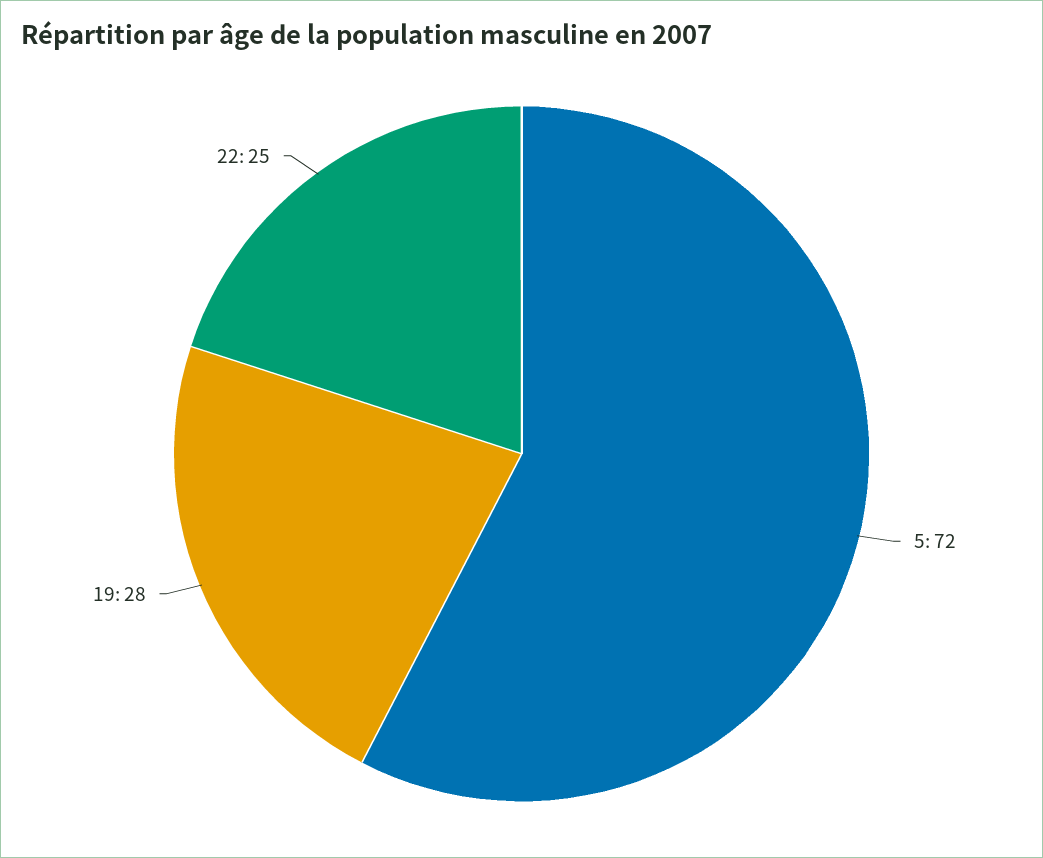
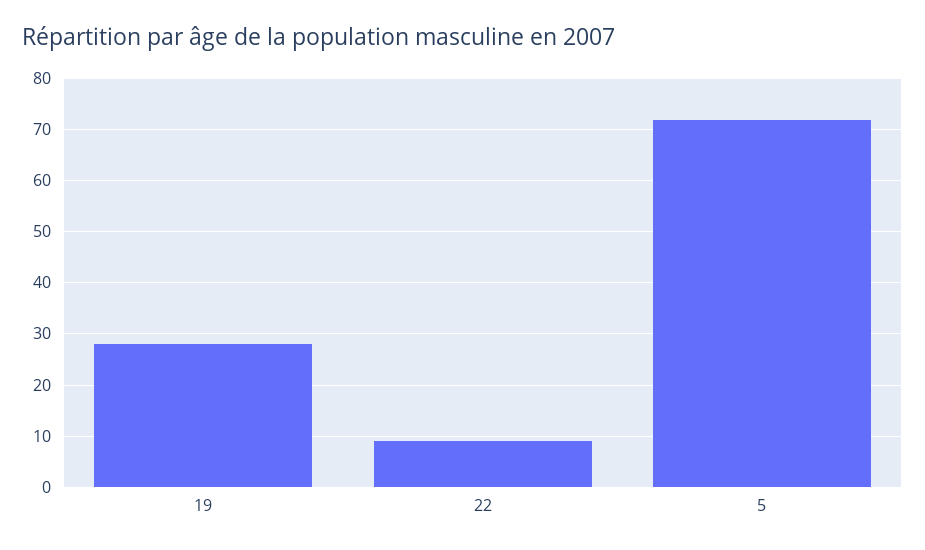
22: 25 -> 10

